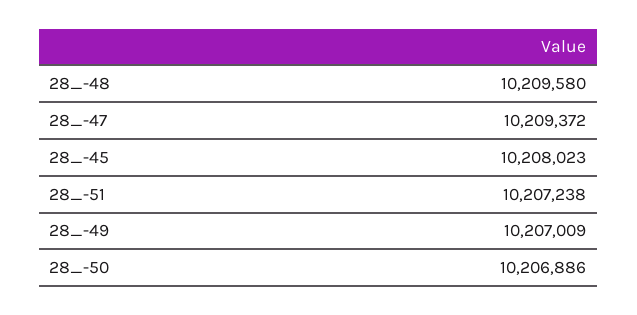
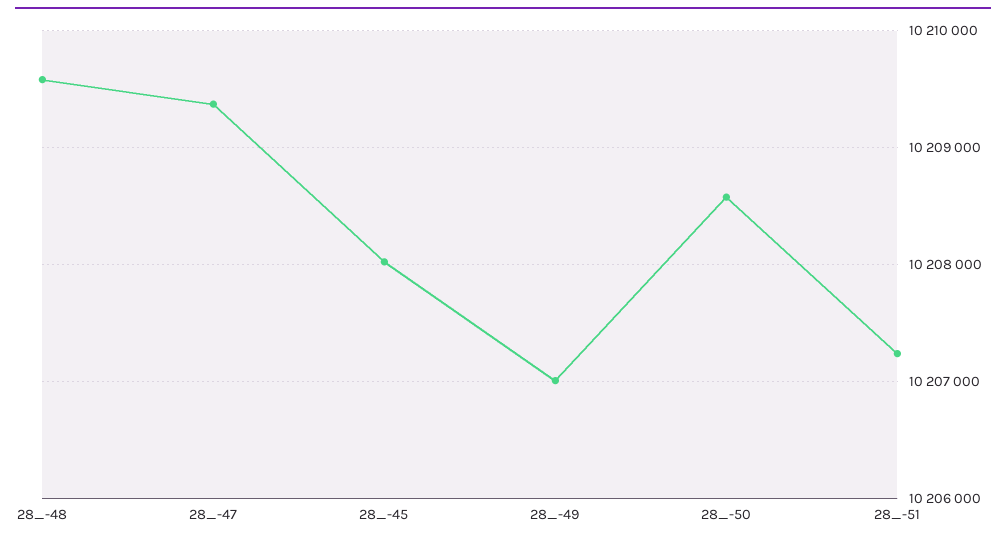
28_-50: 10206886 -> 10208600

